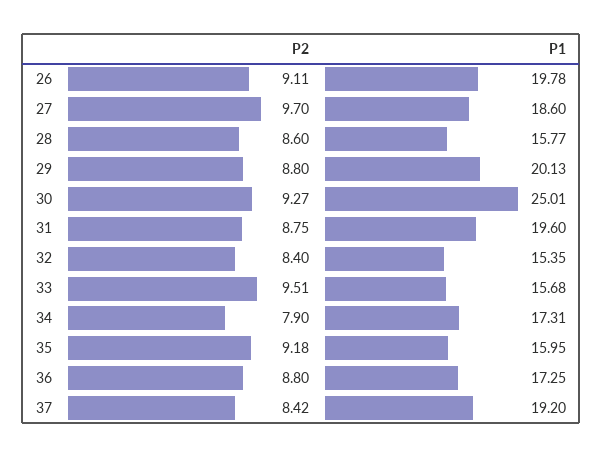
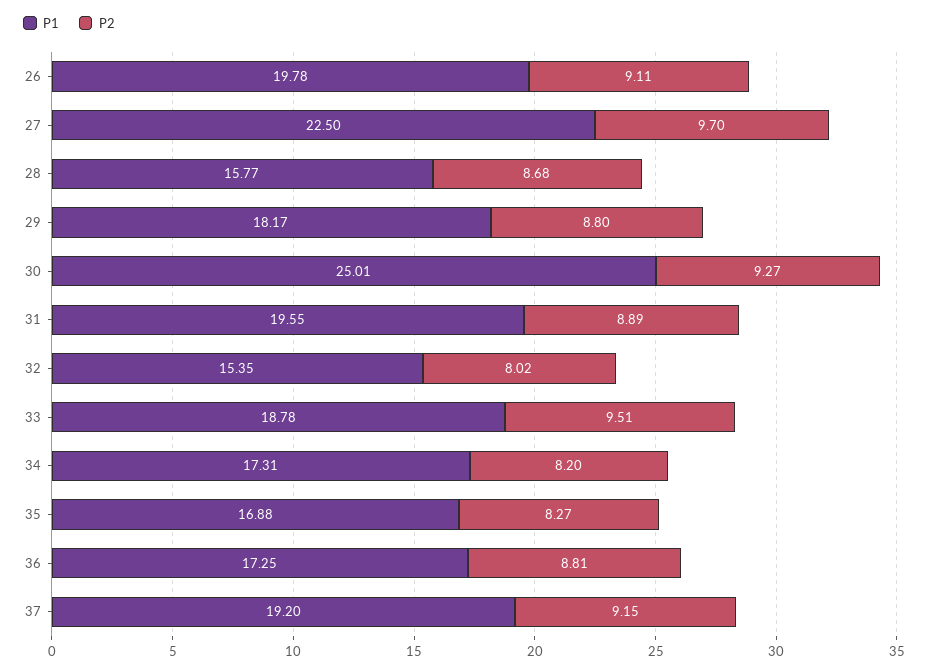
P1, 27: 18.6 -> 22.5
P2, 28: 8.6 -> 8.68
P1, 29: 20.13 -> 18.17
P2, 31: 8.75 -> 8.89
P1, 31: 19.6 -> 19.55
P2, 32: 8.4 -> 8.02
P1, 33: 15.68 -> 18.78
P2, 34: 7.9 -> 8.2
P2, 35: 9.18 -> 8.27
P1, 35: 15.95 -> 16.88
P2, 36: 8.8 -> 8.81
P2, 37: 8.42 -> 9.15

